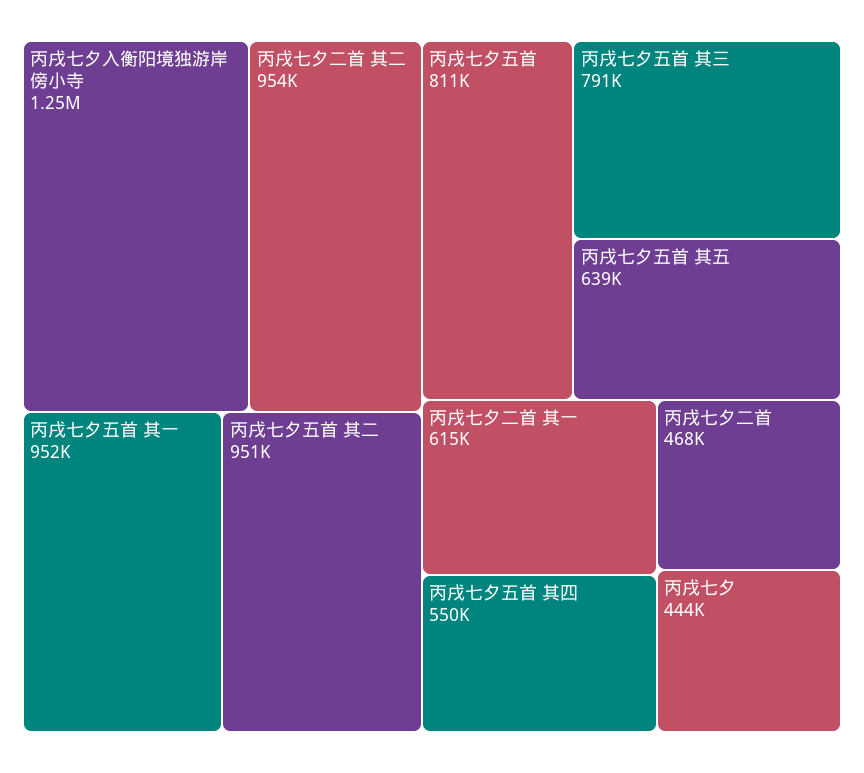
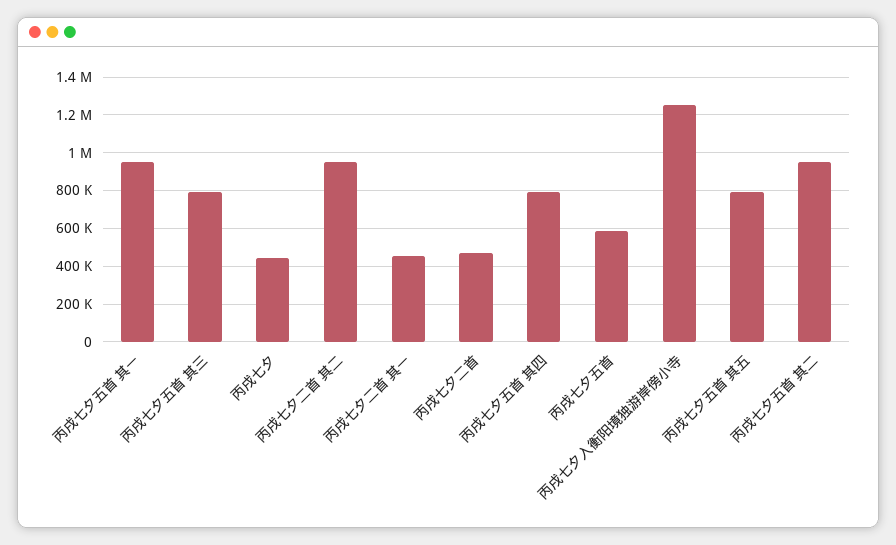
丙戌七夕五首: 811000 -> 600000
丙戌七夕五首 其五: 639000 -> 800000
丙戌七夕二首 其一: 615000 -> 450000
丙戌七夕五首 其四: 550000 -> 800000

